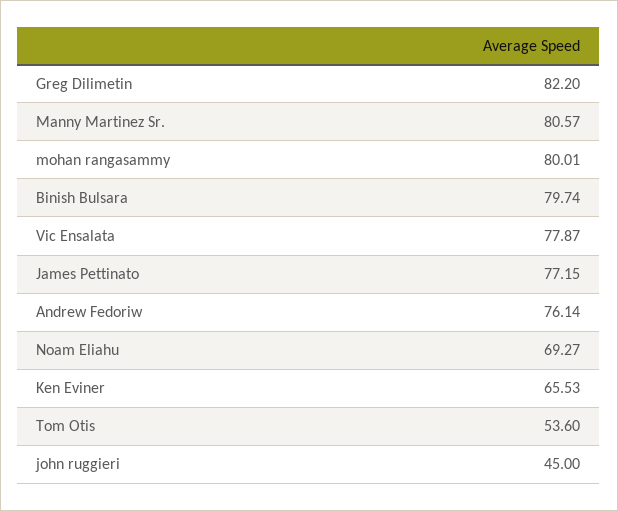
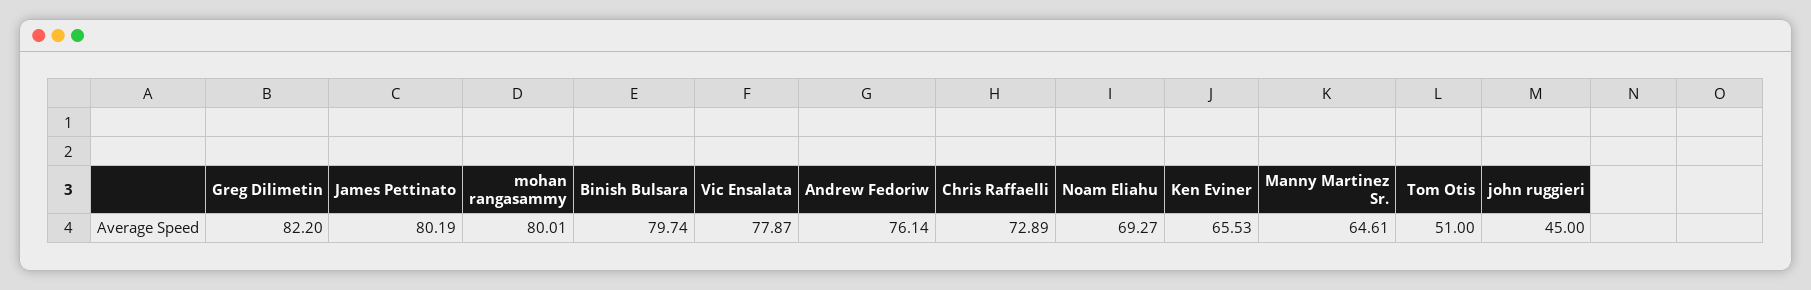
Manny Martinez Sr.: 80.57 -> 64.61
James Pettinato: 77.15 -> 80.19
Tom Otis: 53.6 -> 51
Chris Raffaelli: none -> 72.89

